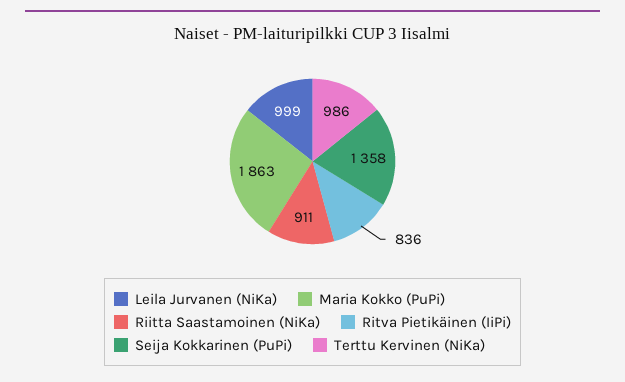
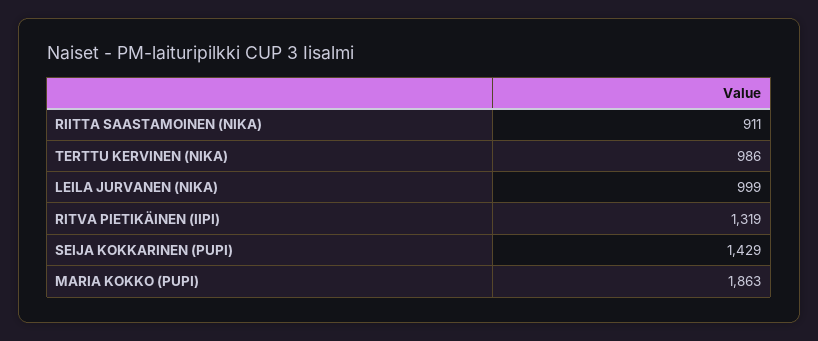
Ritva Pietikäinen (IiPi): 836 -> 1319
Seija Kokkarinen (PuPi): 1358 -> 1429

